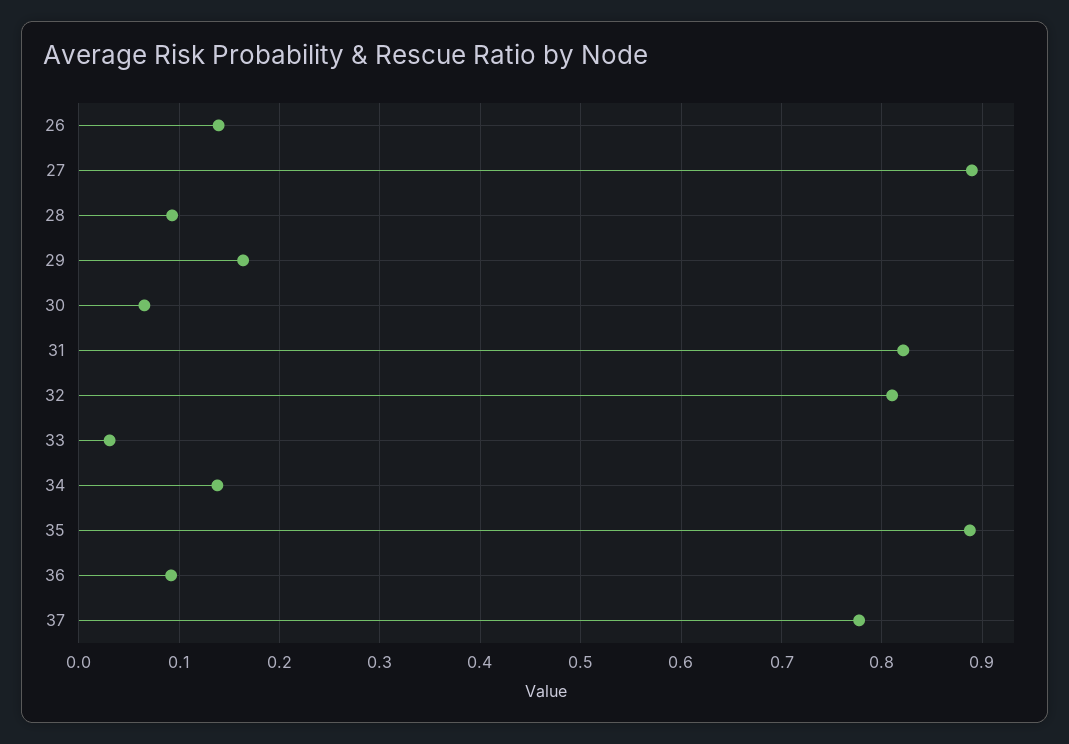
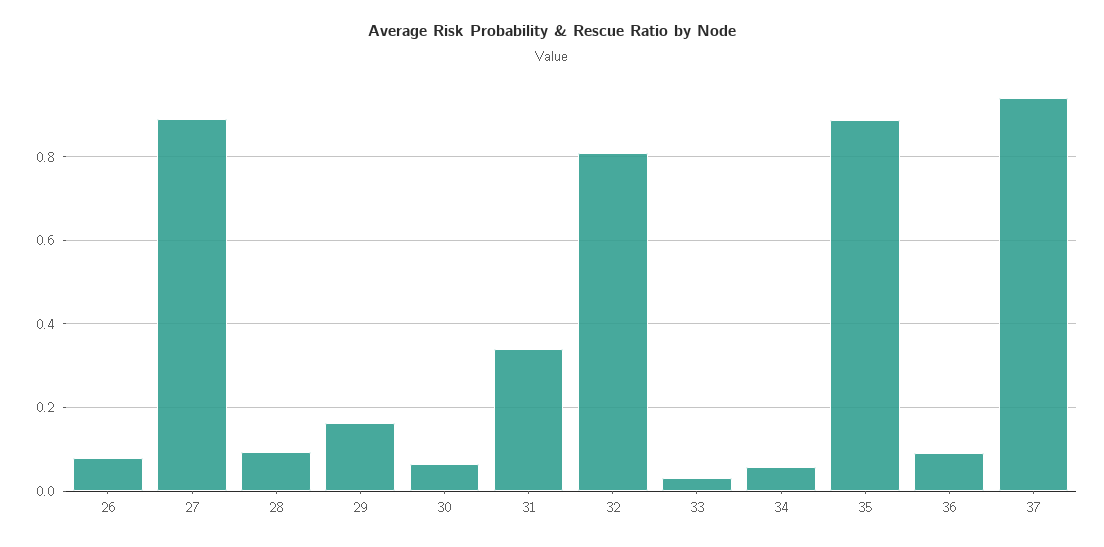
26: 0.14 -> 0.08
31: 0.82 -> 0.34
34: 0.14 -> 0.06
37: 0.78 -> 0.94

